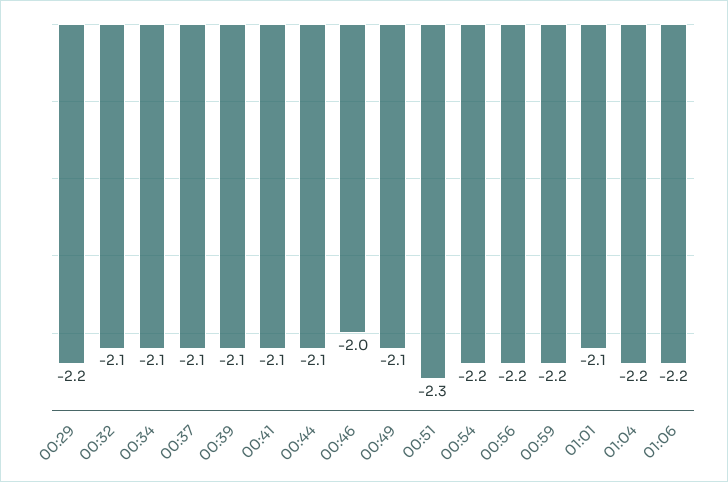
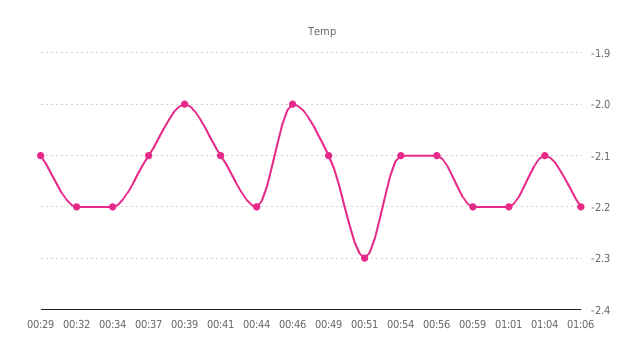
00:29: -2.2 -> -2.1
00:32: -2.1 -> -2.2
00:34: -2.1 -> -2.2
00:39: -2.1 -> -2
00:44: -2.1 -> -2.2
00:54: -2.2 -> -2.1
00:56: -2.2 -> -2.1
01:01: -2.1 -> -2.2
01:04: -2.2 -> -2.1

